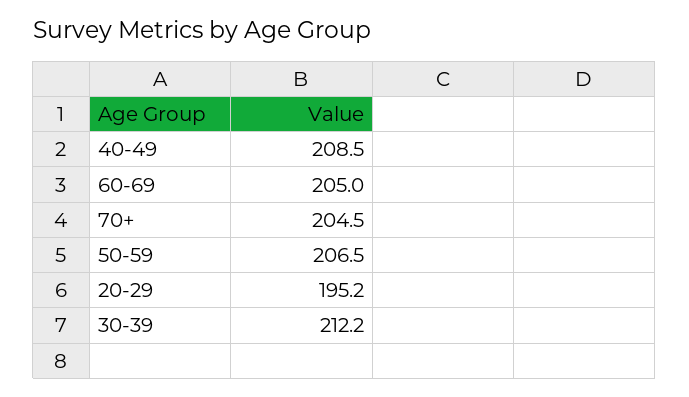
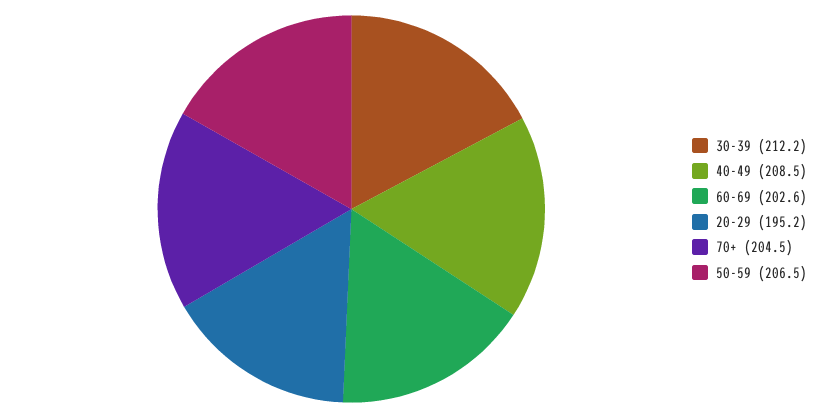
60-69: 205 -> 202.6

